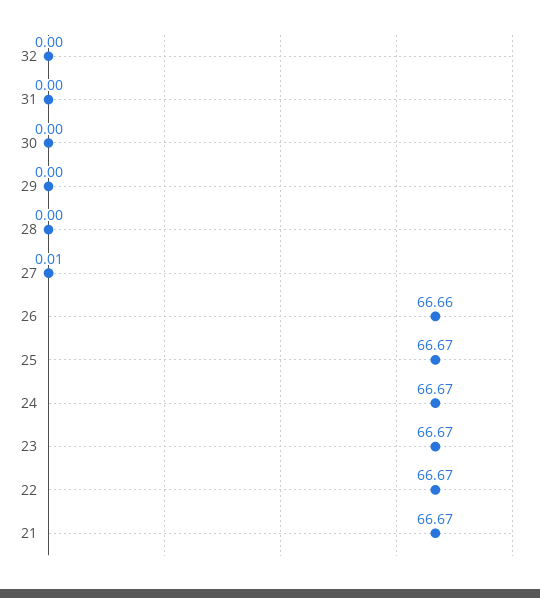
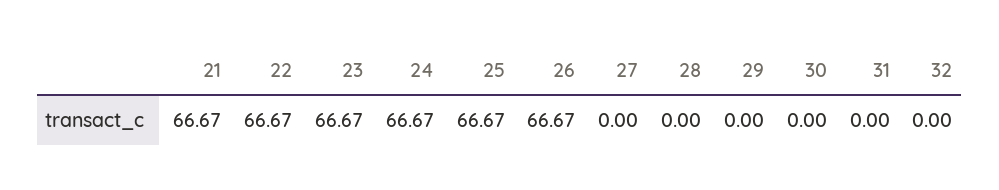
27: 0.01 -> 0
26: 66.66 -> 66.67

